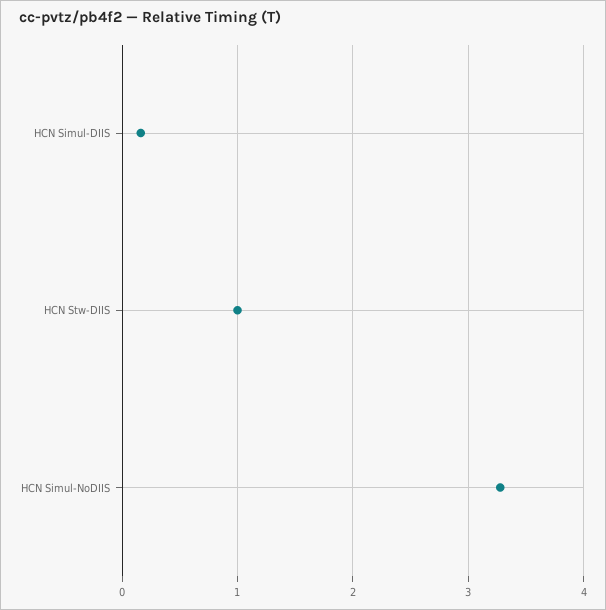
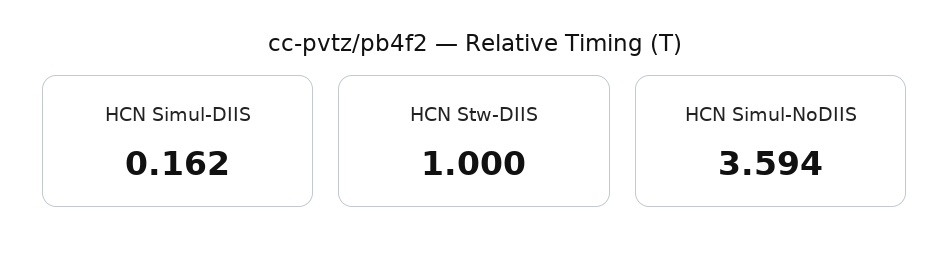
HCN Simul-NoDIIS: 3.3 -> 3.594

